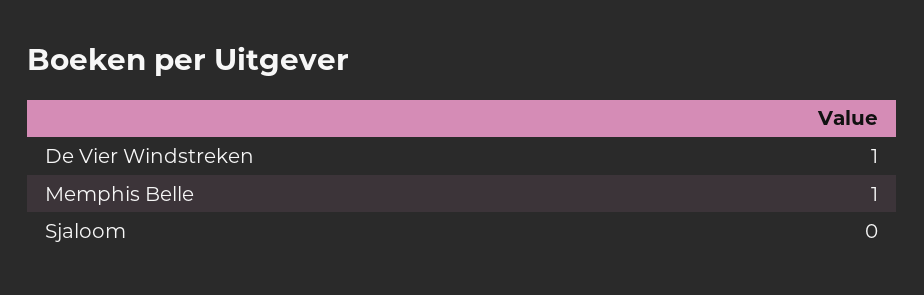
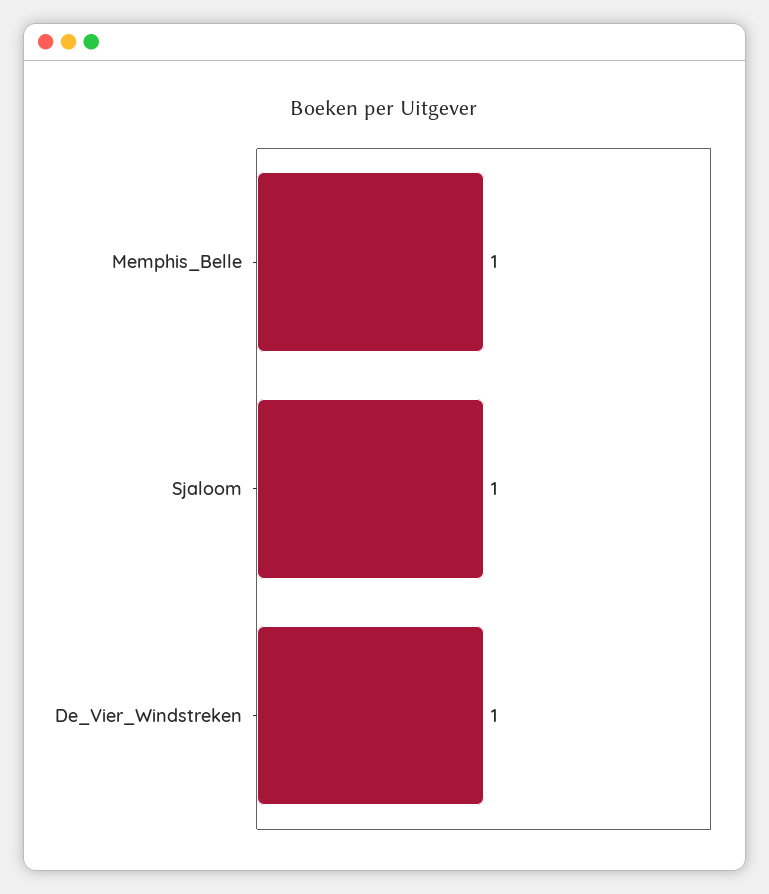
Sjaloom: 0 -> 1

